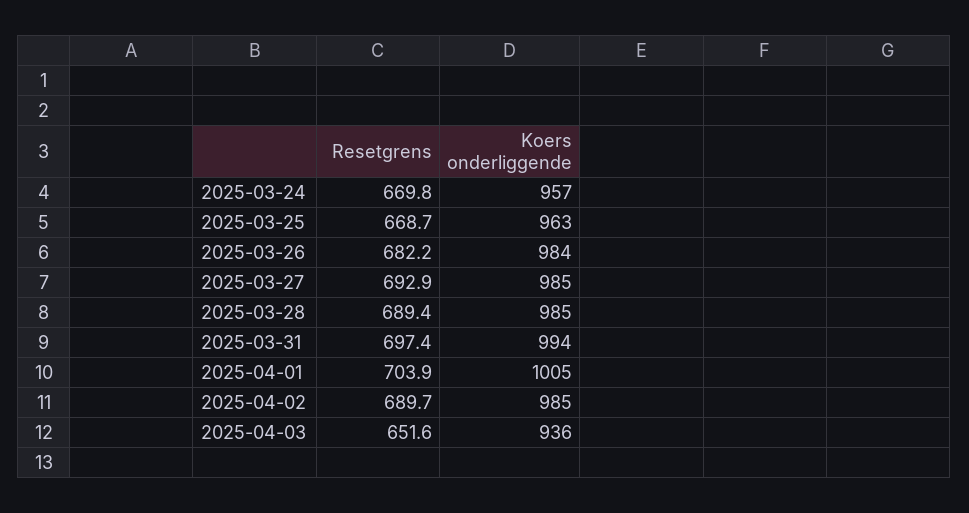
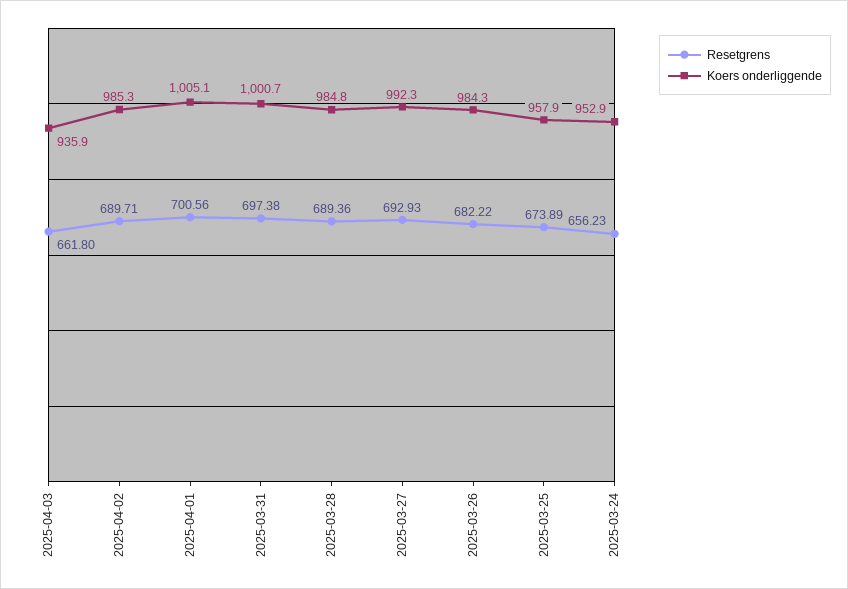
Resetgrens, 2025-03-24: 669.8 -> 656.23
Koers onderliggende, 2025-03-24: 957 -> 952.9
Resetgrens, 2025-03-25: 668.7 -> 673.89
Koers onderliggende, 2025-03-25: 963 -> 957.9
Koers onderliggende, 2025-03-27: 985 -> 992.3
Koers onderliggende, 2025-03-31: 994 -> 1000.7
Resetgrens, 2025-04-01: 703.9 -> 700.56
Resetgrens, 2025-04-03: 651.6 -> 661.8

